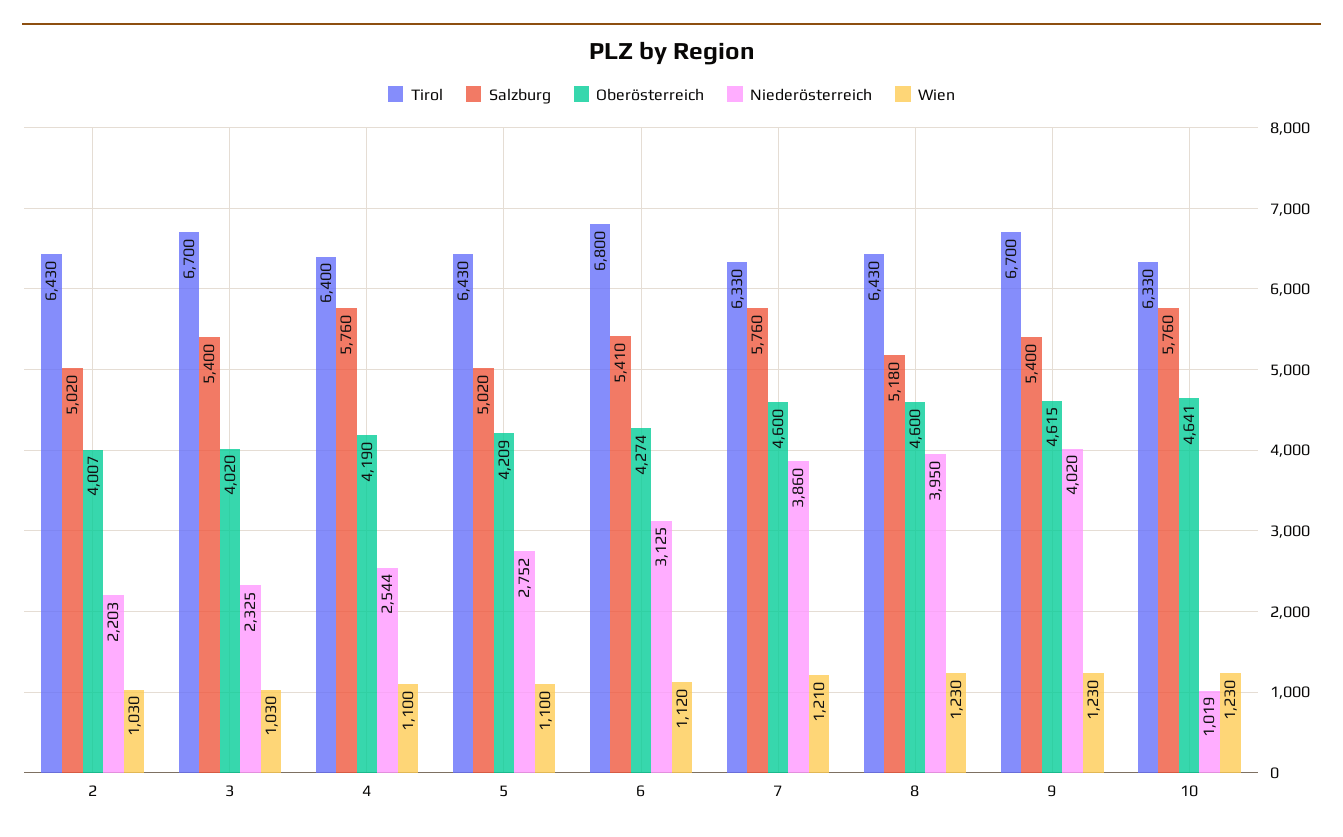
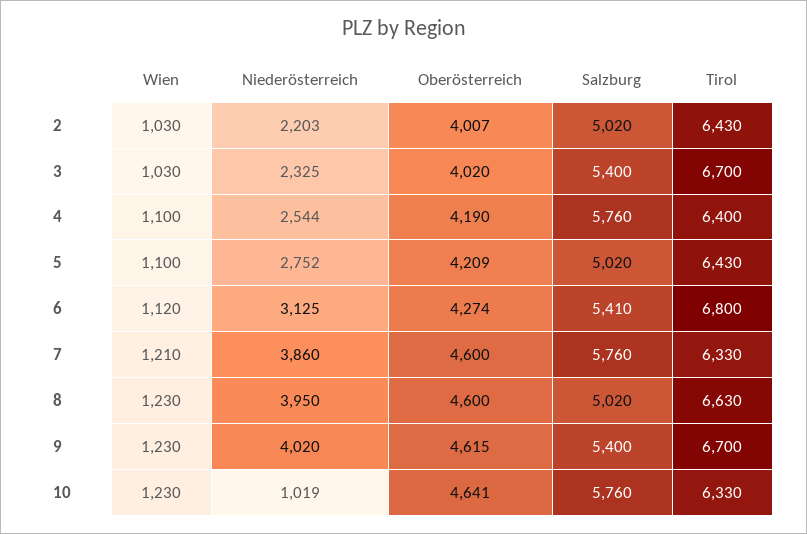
Tirol, 8: 6430 -> 6630
Salzburg, 8: 5180 -> 5020

